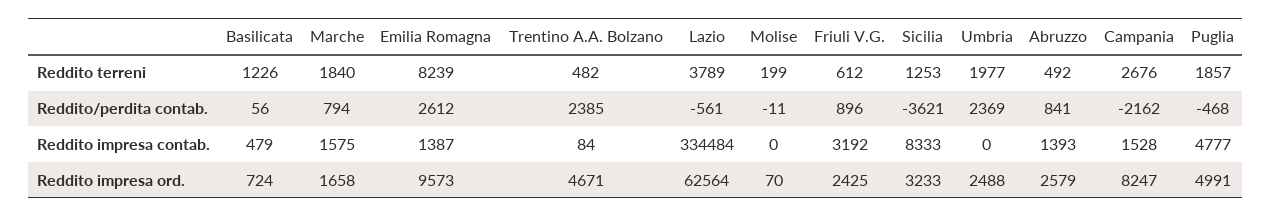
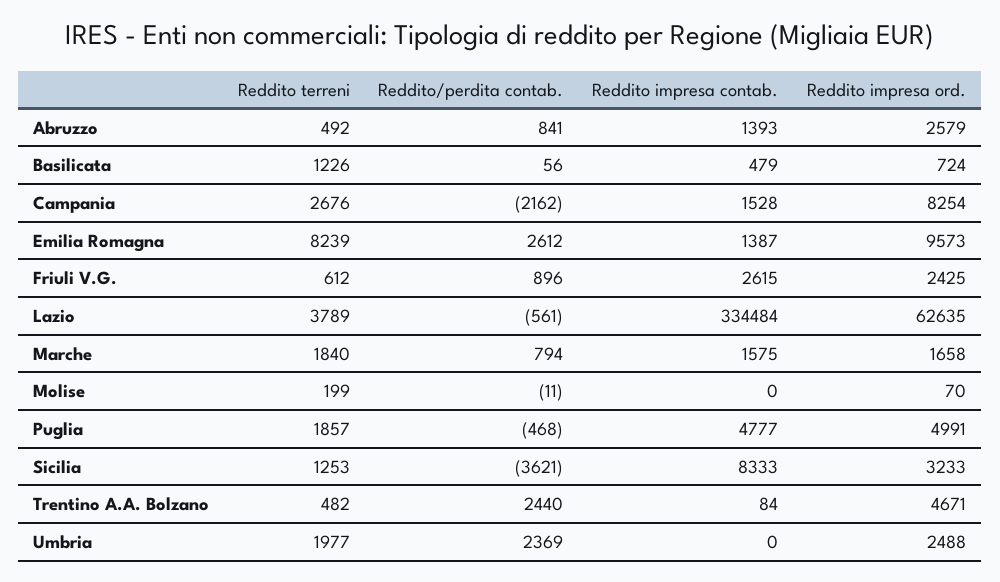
Trentino A.A. Bolzano, Reddito/perdita contab.: 2385 -> 2440
Friuli V.G., Reddito impresa contab.: 3192 -> 2615
Lazio, Reddito impresa ord.: 62564 -> 62635
Campania, Reddito impresa ord.: 8247 -> 8254

